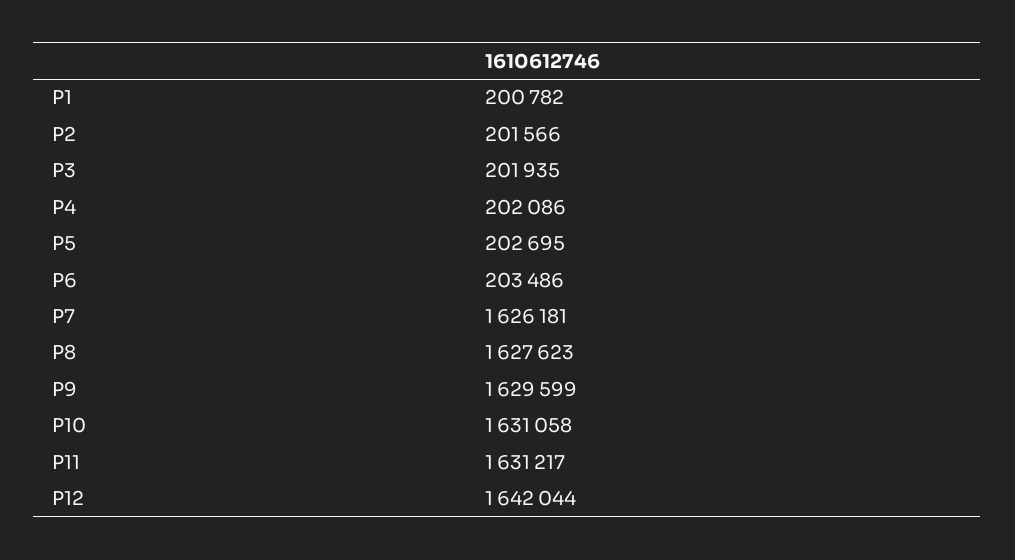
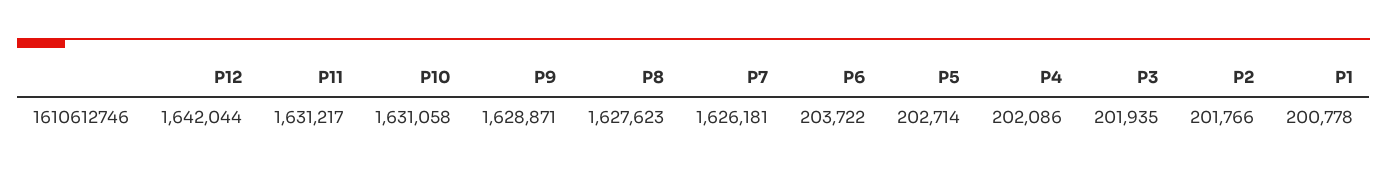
P1: 200782 -> 200778
P2: 201566 -> 201766
P5: 202695 -> 202714
P6: 203486 -> 203722
P9: 1629599 -> 1628871

